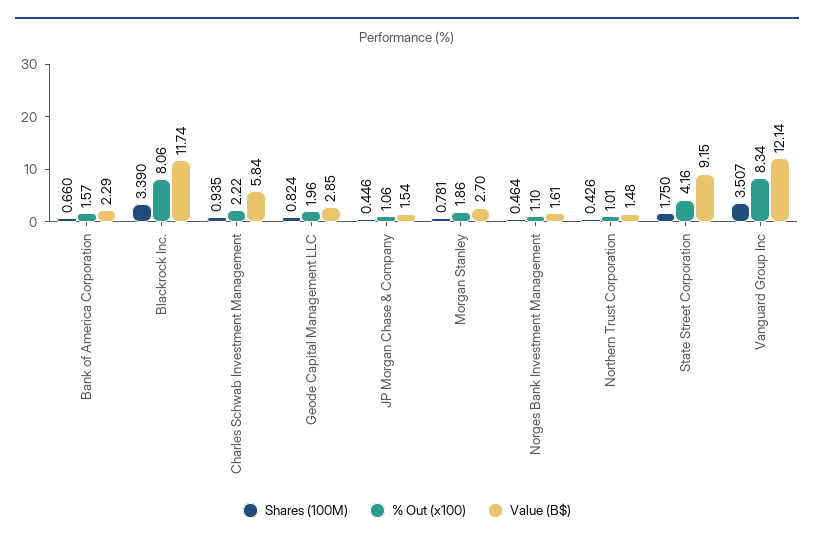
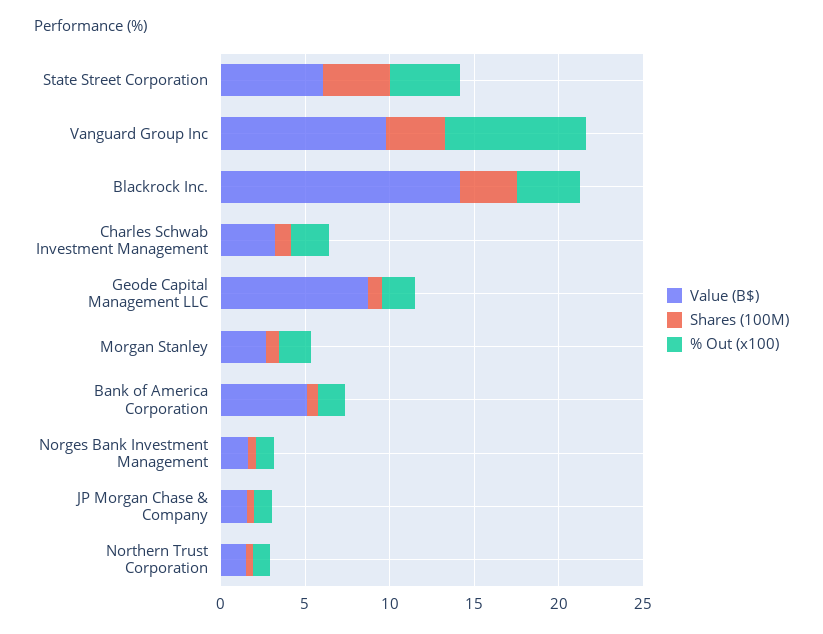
Value (B$), Bank of America Corporation: 2.29 -> 5
% Out (x100), Blackrock Inc.: 8.06 -> 4
Value (B$), Blackrock Inc.: 11.74 -> 14
Value (B$), Charles Schwab Investment Management: 5.84 -> 3
Value (B$), Geode Capital Management LLC: 2.85 -> 9
Shares (100M), State Street Corporation: 1.75 -> 4
Value (B$), State Street Corporation: 9.15 -> 6
Value (B$), Vanguard Group Inc: 12.14 -> 10

